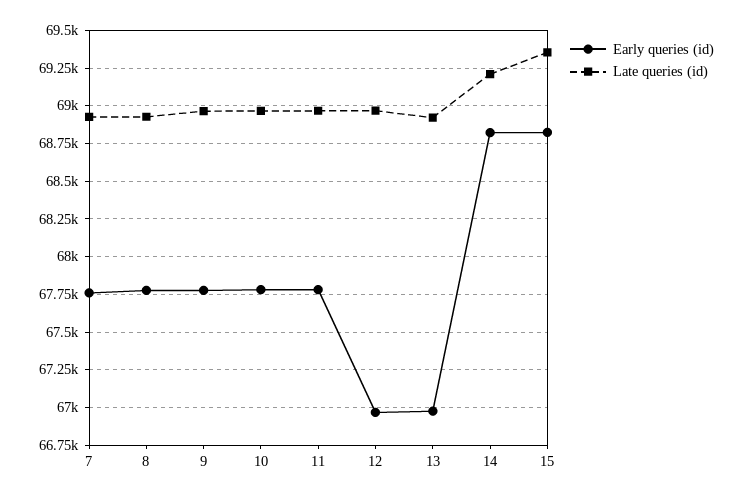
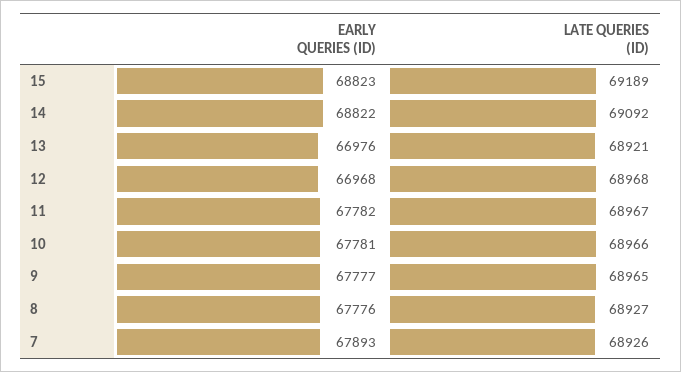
Early queries (id), 7: 67750 -> 67893
Late queries (id), 14: 69200 -> 69092
Late queries (id), 15: 69350 -> 69189

